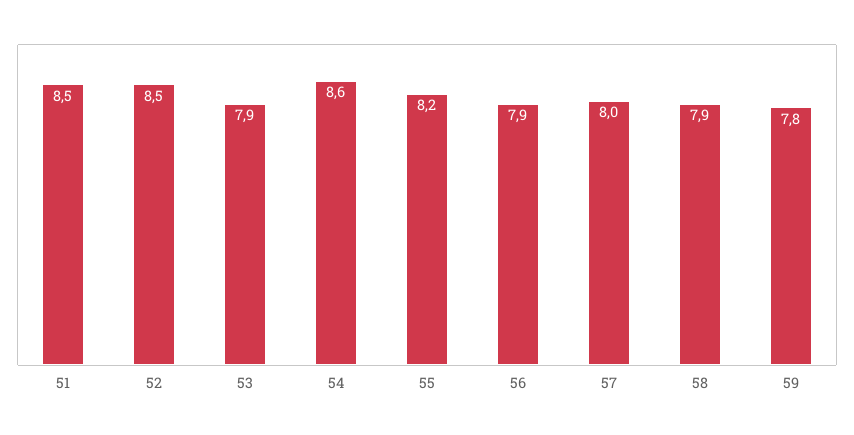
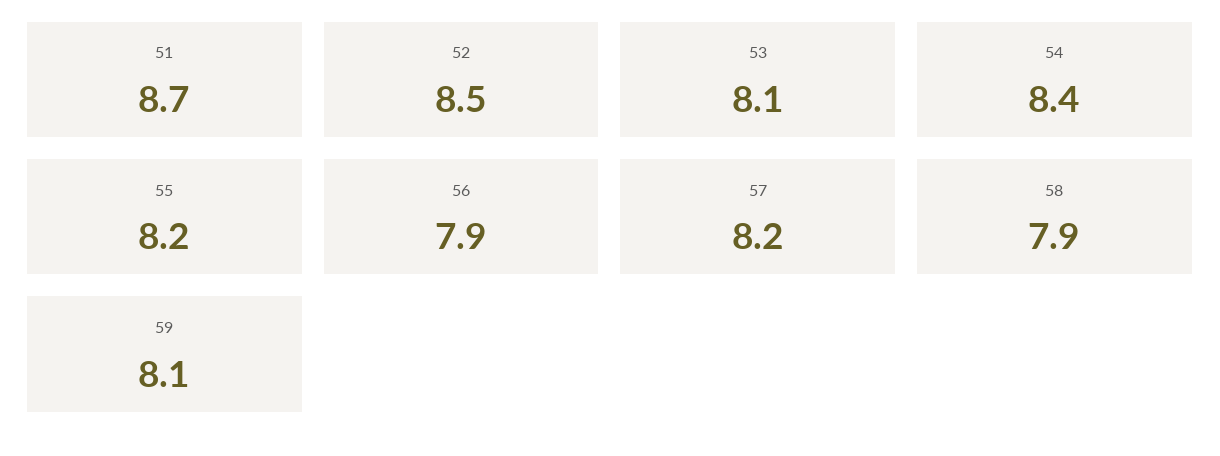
51: 8.5 -> 8.7
53: 7.9 -> 8.1
54: 8.6 -> 8.4
57: 8 -> 8.2
59: 7.8 -> 8.1

